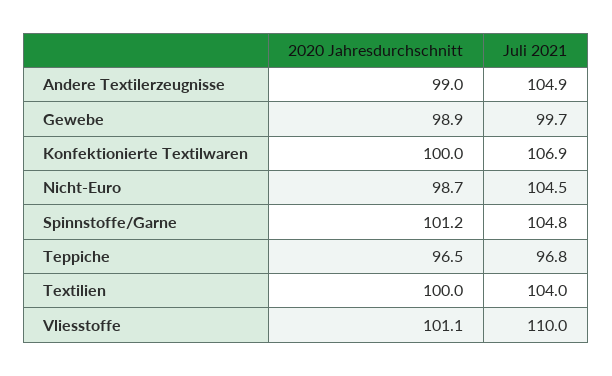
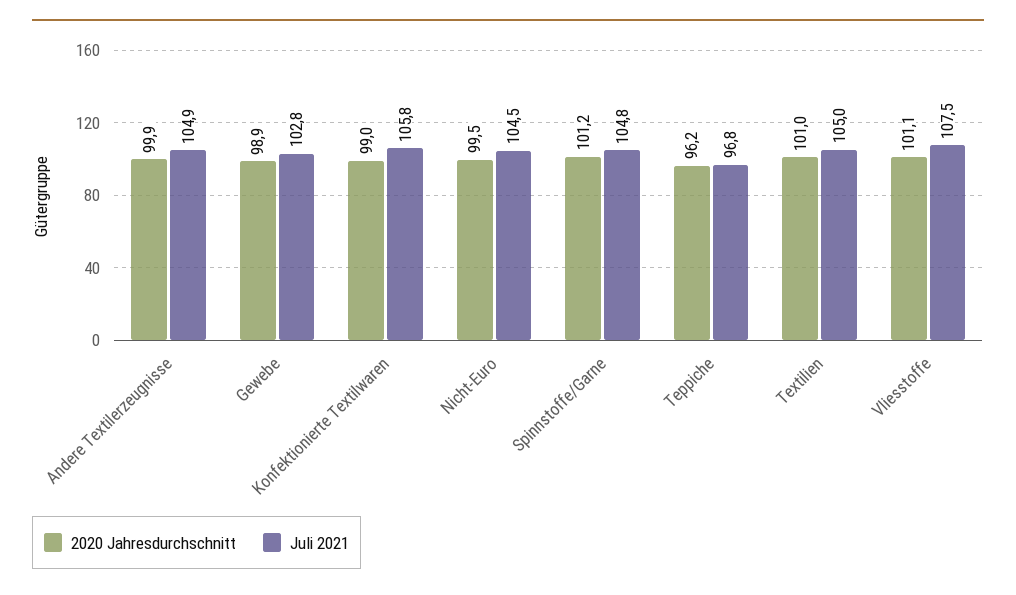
2020 Jahresdurchschnitt, Andere Textilerzeugnisse: 99 -> 99.9
Juli 2021, Gewebe: 99.7 -> 102.8
2020 Jahresdurchschnitt, Konfektionierte Textilwaren: 100 -> 99
Juli 2021, Konfektionierte Textilwaren: 106.9 -> 105.8
2020 Jahresdurchschnitt, Nicht-Euro: 98.7 -> 99.5
2020 Jahresdurchschnitt, Teppiche: 96.5 -> 96.2
2020 Jahresdurchschnitt, Textilien: 100 -> 101
Juli 2021, Textilien: 104 -> 105
Juli 2021, Vliesstoffe: 110 -> 107.5

